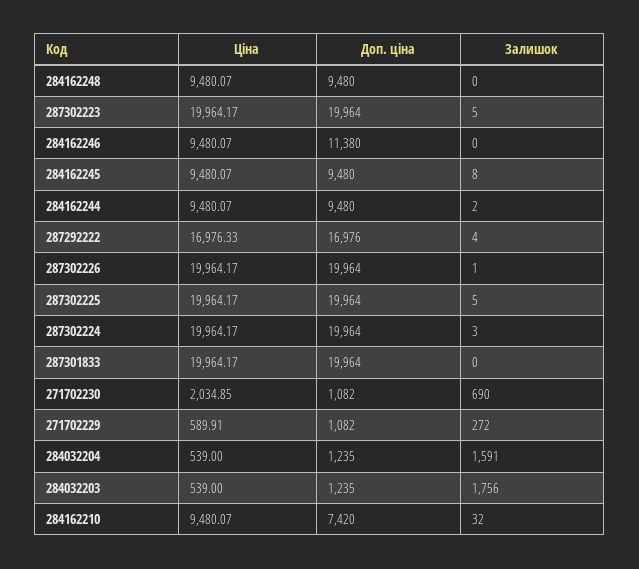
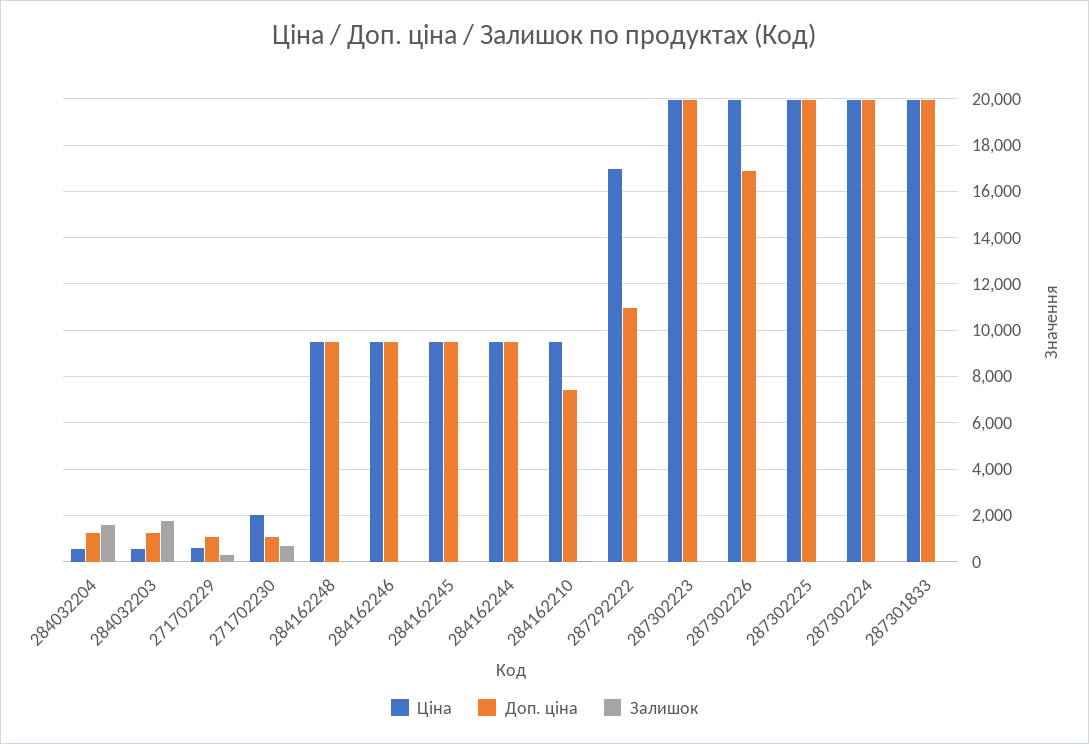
Доп. ціна, 284162246: 11380 -> 9500
Доп. ціна, 287292222: 16976 -> 11000
Доп. ціна, 287302226: 19964 -> 17000

